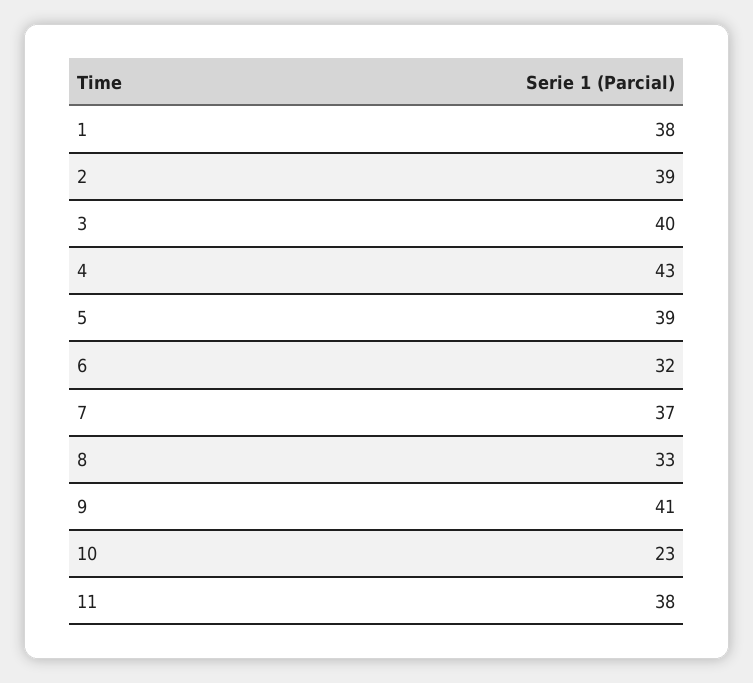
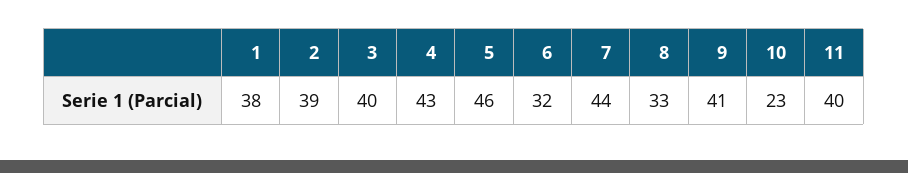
5: 39 -> 46
7: 37 -> 44
11: 38 -> 40

